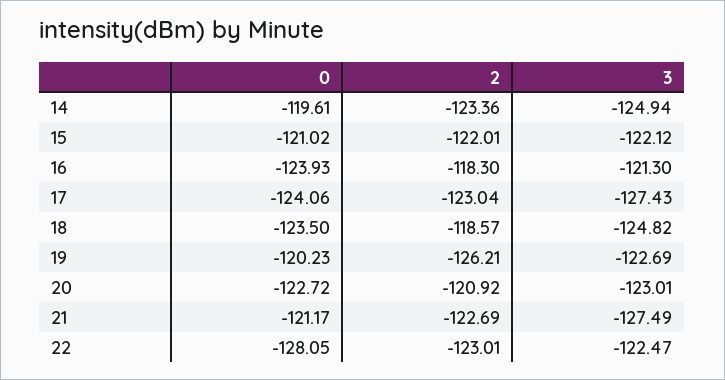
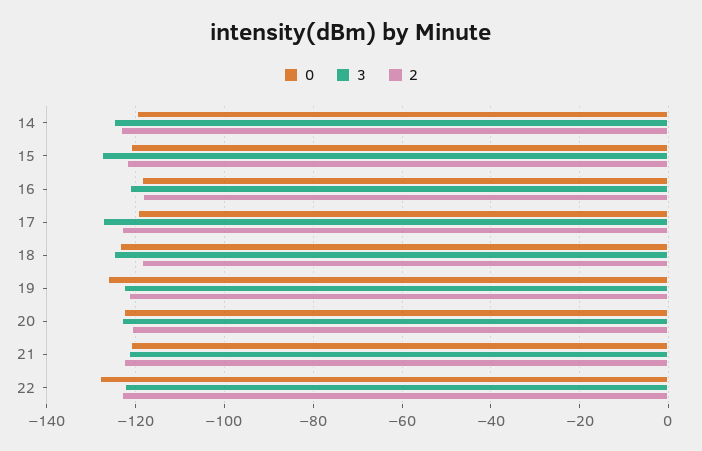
3, 15: -122.12 -> -128
0, 16: -123.93 -> -118
0, 17: -124.06 -> -120
0, 19: -120.23 -> -126
2, 19: -126.21 -> -122
3, 21: -127.49 -> -122

